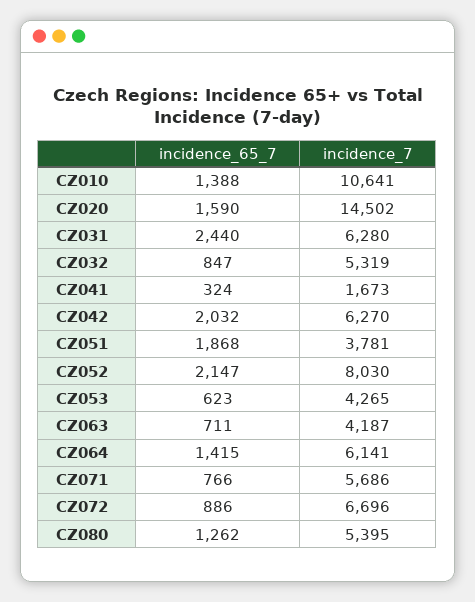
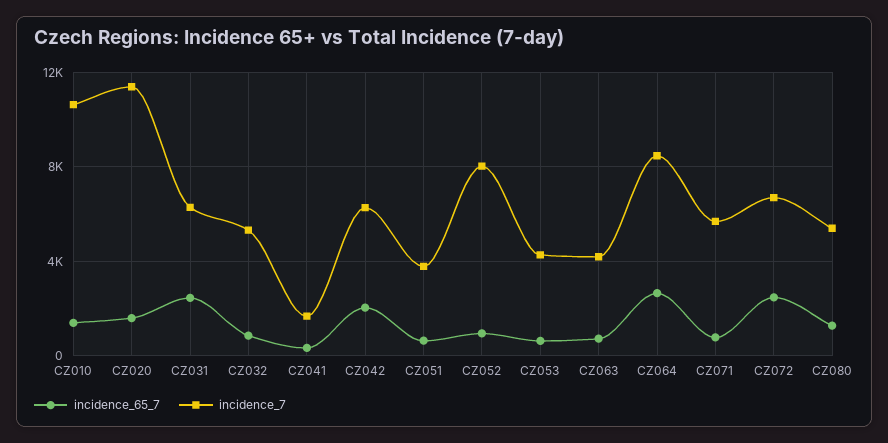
incidence_7, CZ020: 14502 -> 11500
incidence_65_7, CZ051: 1868 -> 500
incidence_65_7, CZ052: 2147 -> 1000
incidence_65_7, CZ064: 1415 -> 2500
incidence_7, CZ064: 6141 -> 8500
incidence_65_7, CZ072: 886 -> 2500

